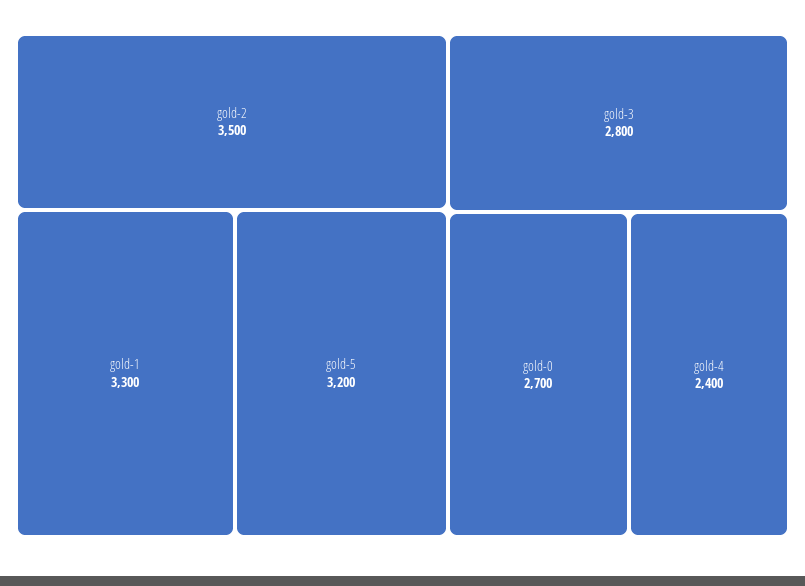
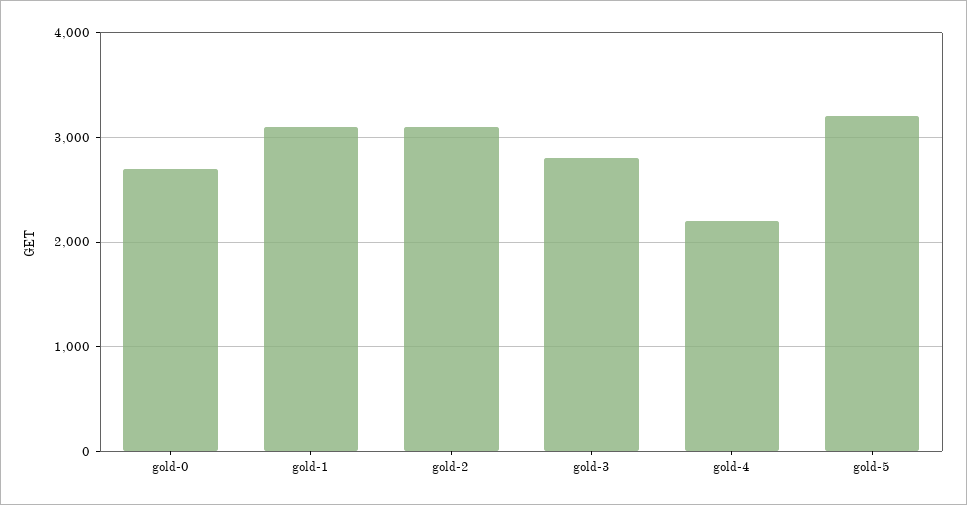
gold-2: 3500 -> 3100
gold-1: 3300 -> 3100
gold-4: 2400 -> 2200

